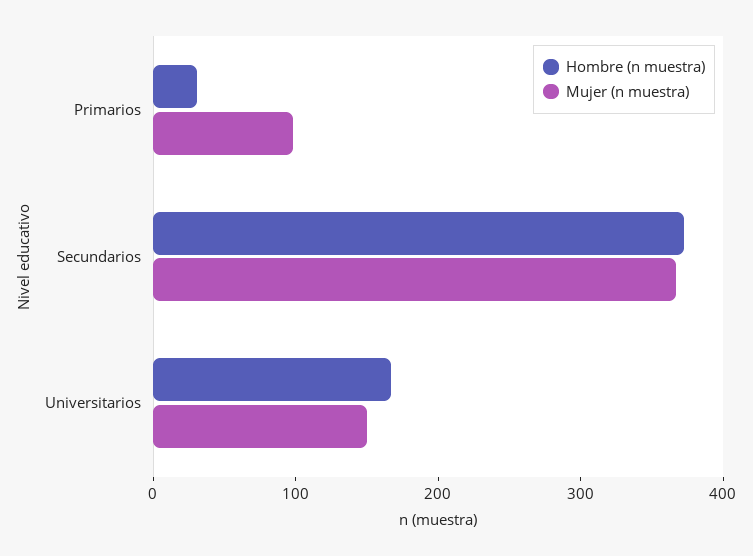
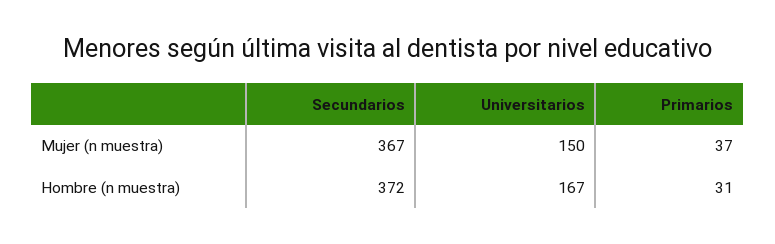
Mujer (n muestra), Primarios: 100 -> 37

